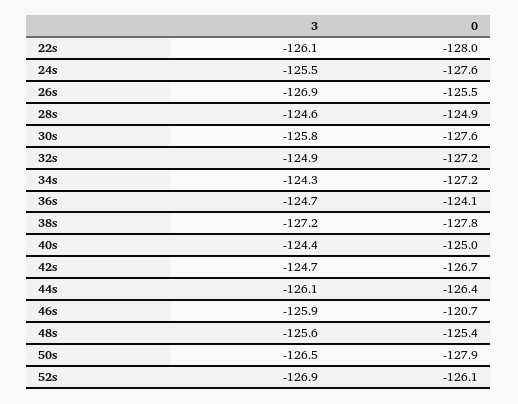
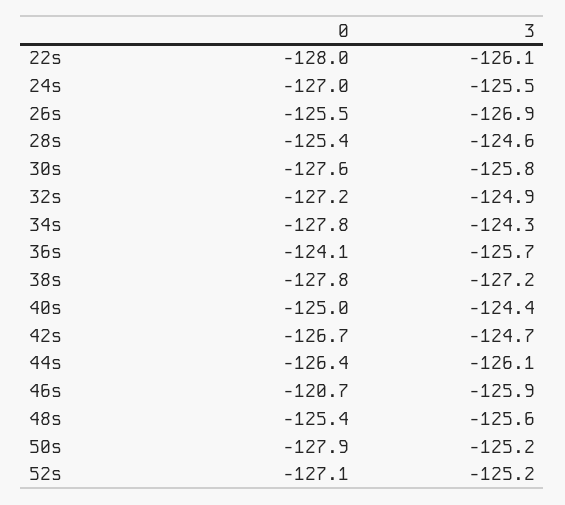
0, 24s: -127.6 -> -127
0, 28s: -124.9 -> -125.4
0, 34s: -127.2 -> -127.8
3, 36s: -124.7 -> -125.7
3, 50s: -126.5 -> -125.2
3, 52s: -126.9 -> -125.2
0, 52s: -126.1 -> -127.1

